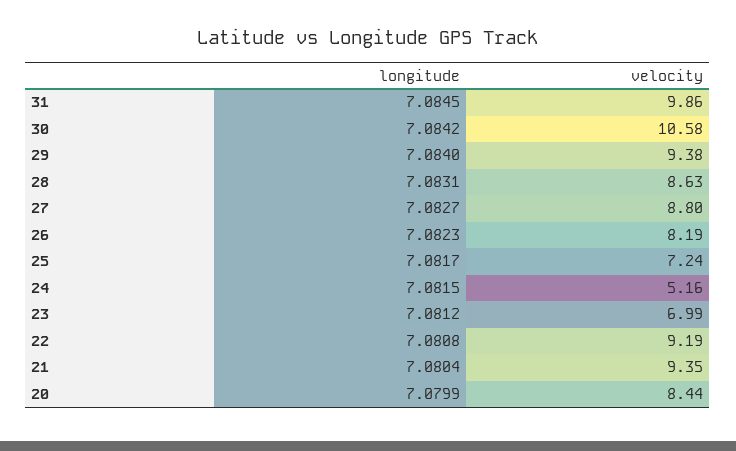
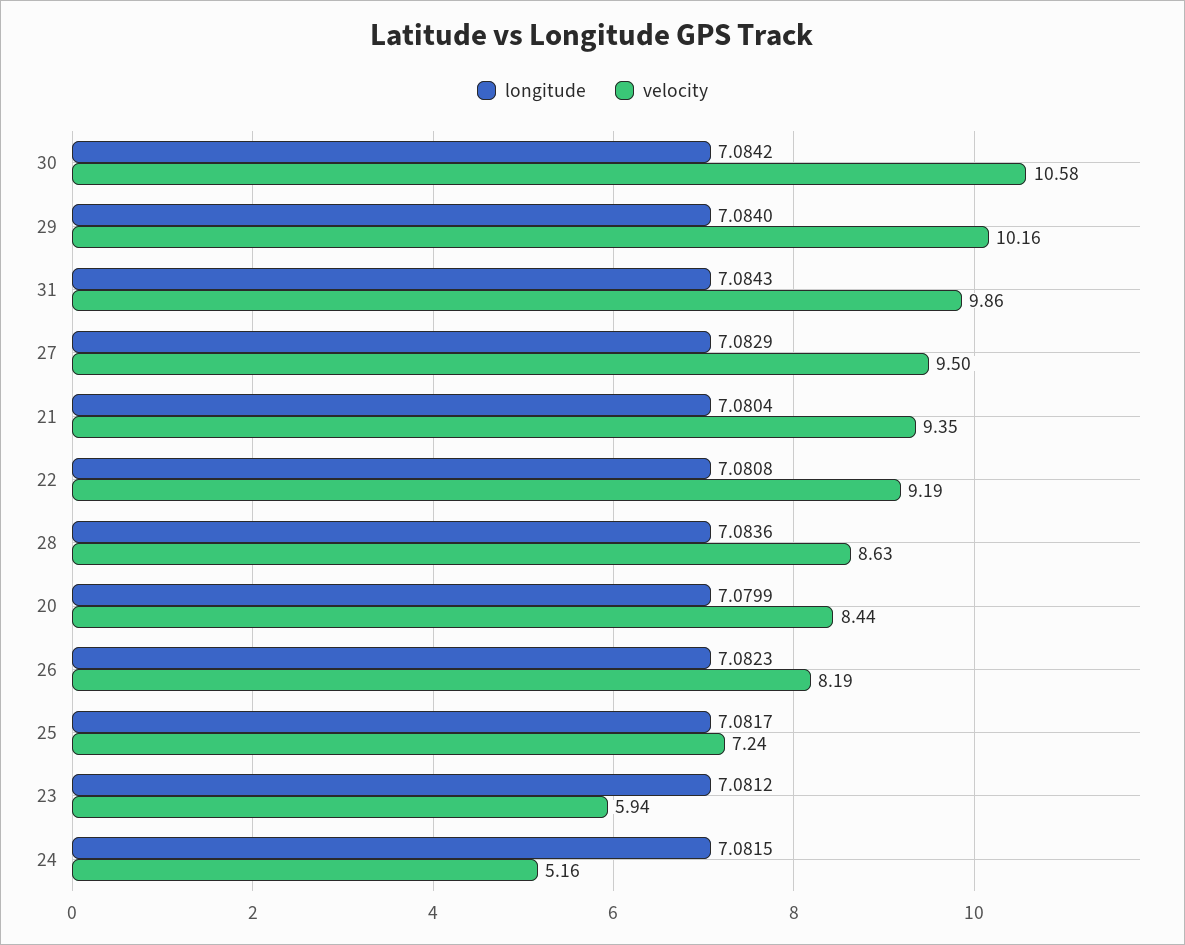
longitude, 31: 7.0845 -> 7.0843
velocity, 29: 9.38 -> 10.16
longitude, 28: 7.0831 -> 7.0836
longitude, 27: 7.0827 -> 7.0829
velocity, 27: 8.8 -> 9.5
velocity, 23: 6.99 -> 5.94

